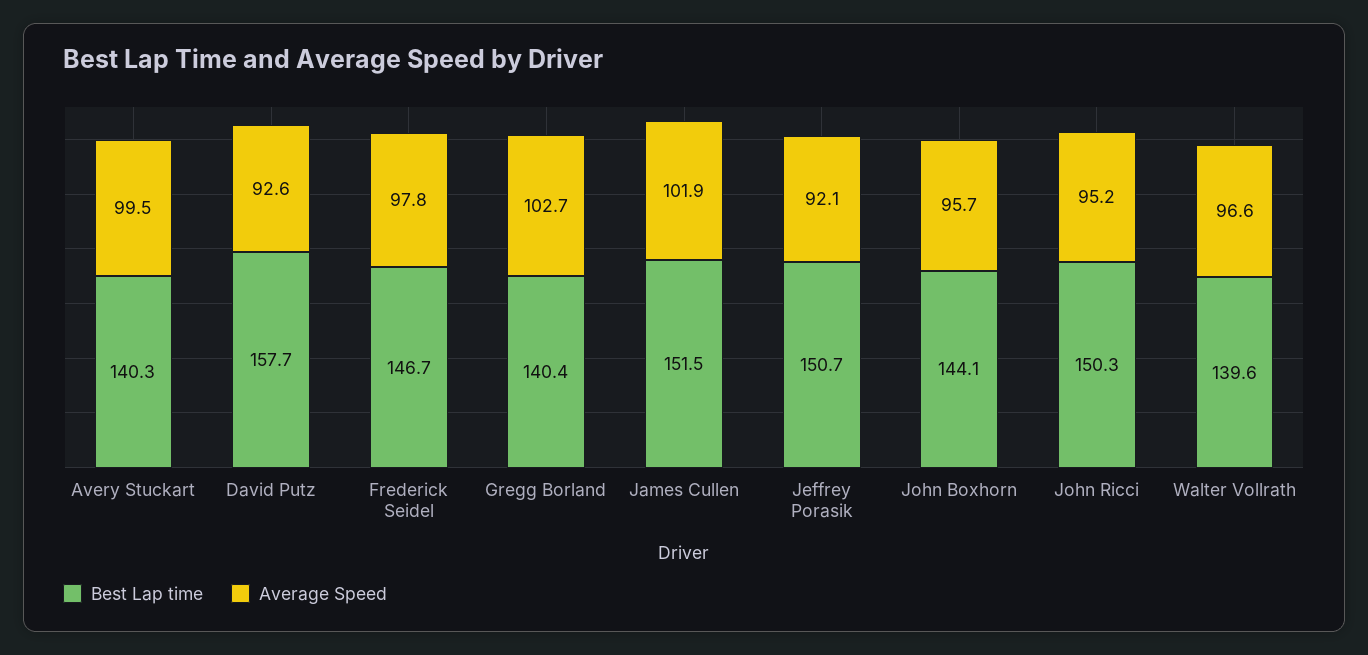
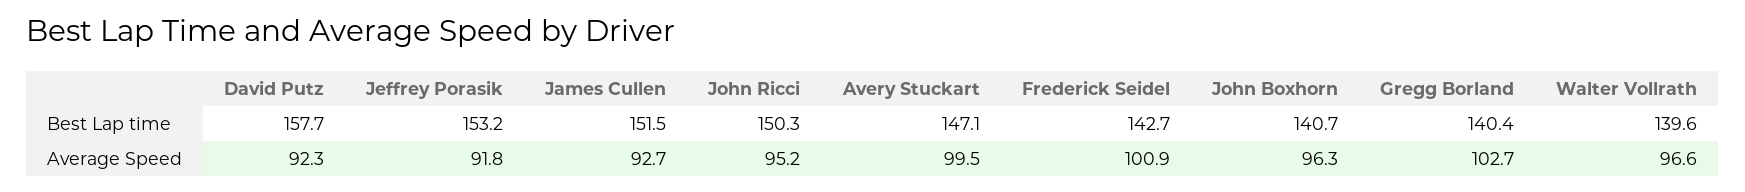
Best Lap time, Avery Stuckart: 140.3 -> 147.1
Average Speed, David Putz: 92.6 -> 92.3
Best Lap time, Frederick Seidel: 146.7 -> 142.7
Average Speed, Frederick Seidel: 97.8 -> 100.9
Average Speed, James Cullen: 101.9 -> 92.7
Best Lap time, Jeffrey Porasik: 150.7 -> 153.2
Average Speed, Jeffrey Porasik: 92.1 -> 91.8
Best Lap time, John Boxhorn: 144.1 -> 140.7
Average Speed, John Boxhorn: 95.7 -> 96.3

